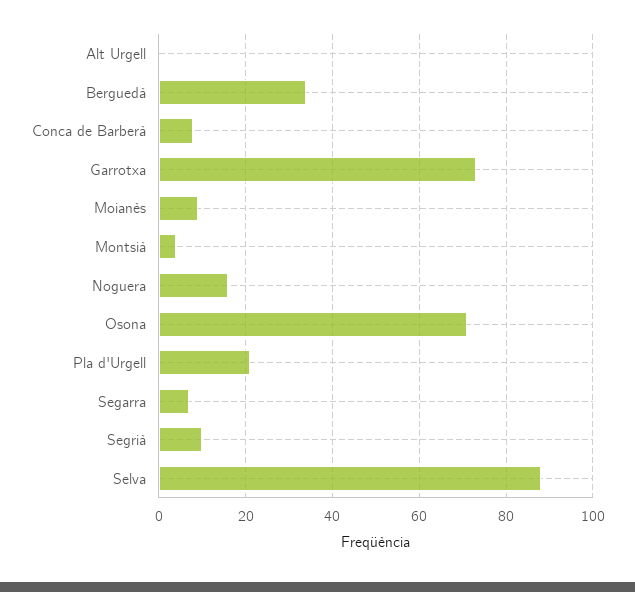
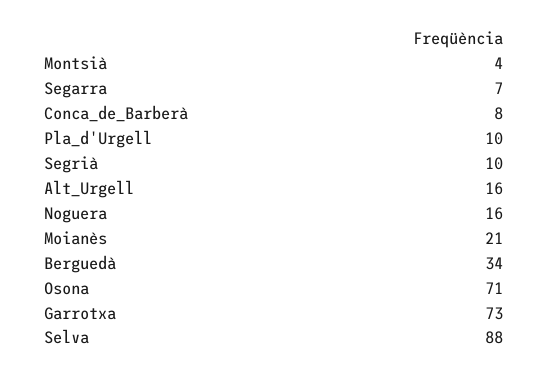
Alt Urgell: 0 -> 16
Moianès: 10 -> 21
Pla d'Urgell: 20 -> 10

